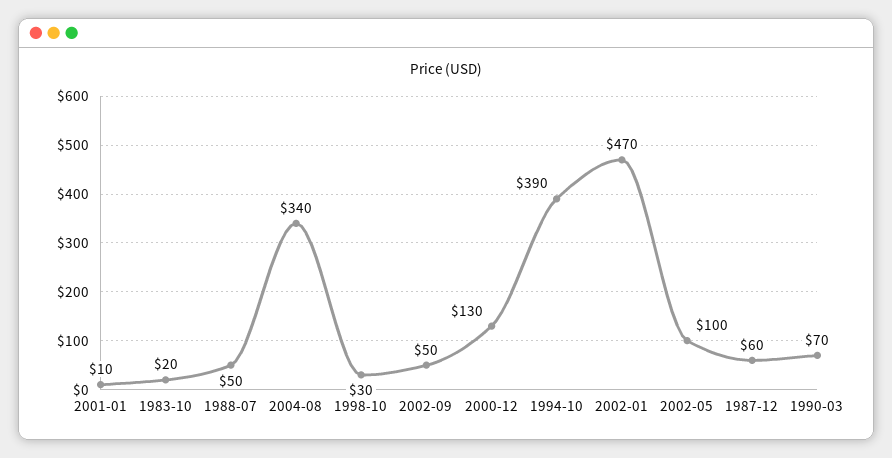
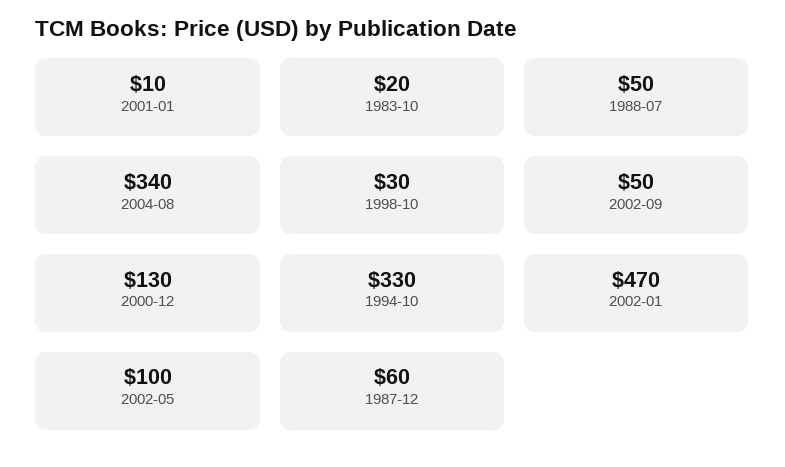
1994-10: 390 -> 330
1990-03: 70 -> none

